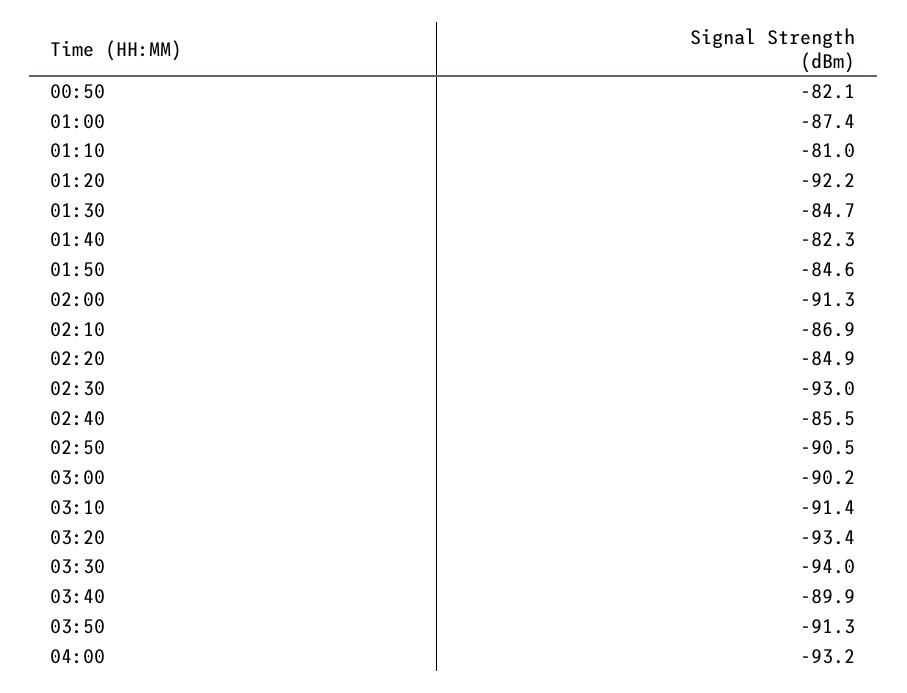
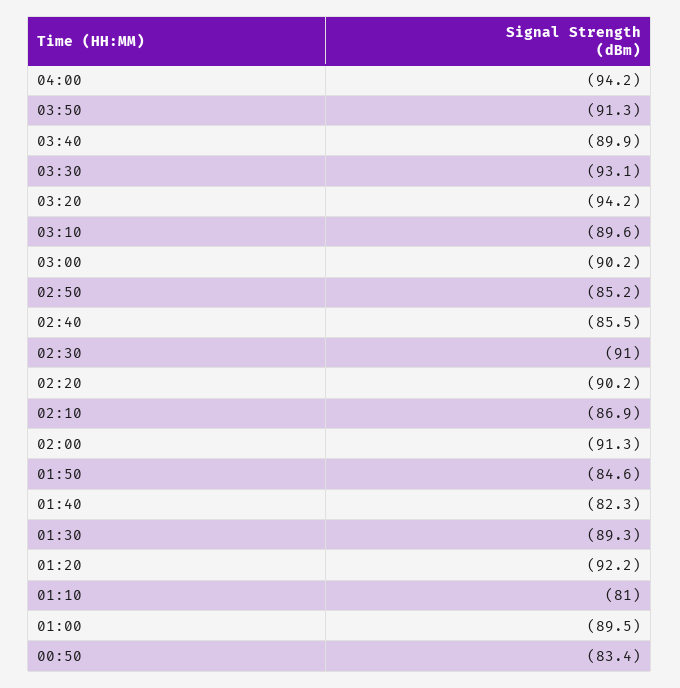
00:50: -82.1 -> -83.4
01:00: -87.4 -> -89.5
01:30: -84.7 -> -89.3
02:20: -84.9 -> -90.2
02:30: -93 -> -91
02:50: -90.5 -> -85.2
03:10: -91.4 -> -89.6
03:20: -93.4 -> -94.2
03:30: -94 -> -93.1
04:00: -93.2 -> -94.2

